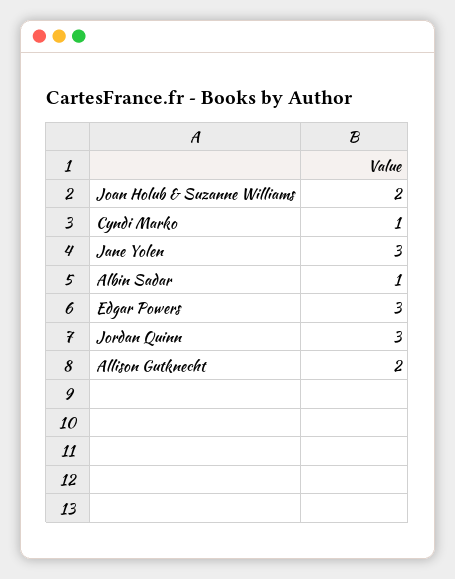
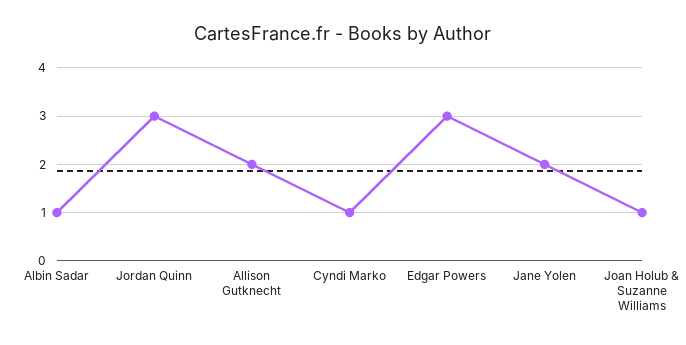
Joan Holub & Suzanne Williams: 2 -> 1
Jane Yolen: 3 -> 2

